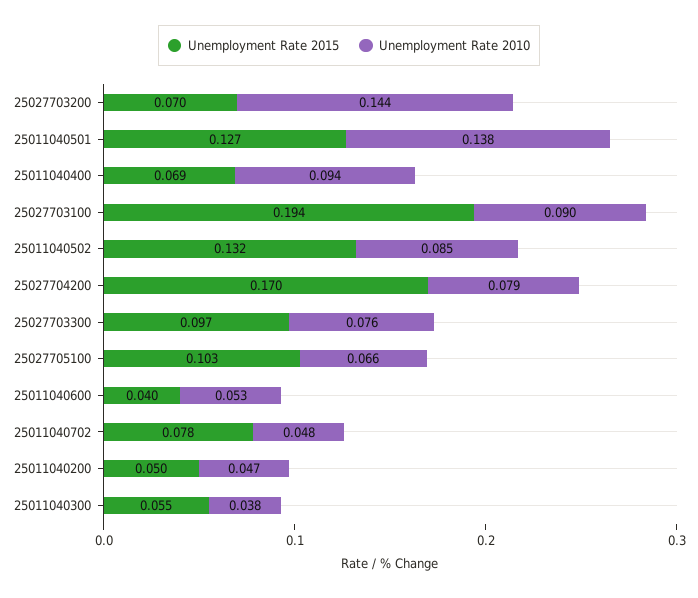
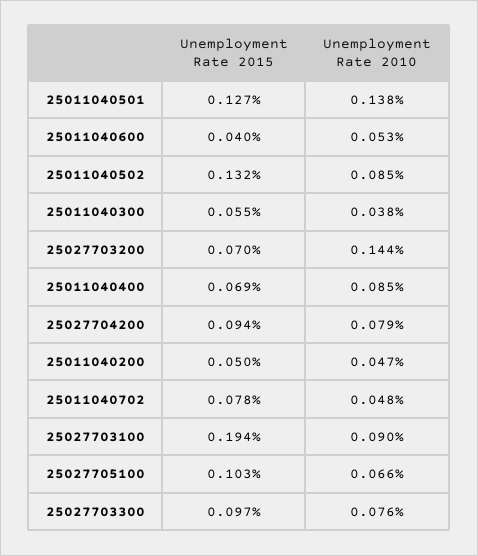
Unemployment Rate 2010, 25011040400: 0.094 -> 0.085
Unemployment Rate 2015, 25027704200: 0.17 -> 0.094

